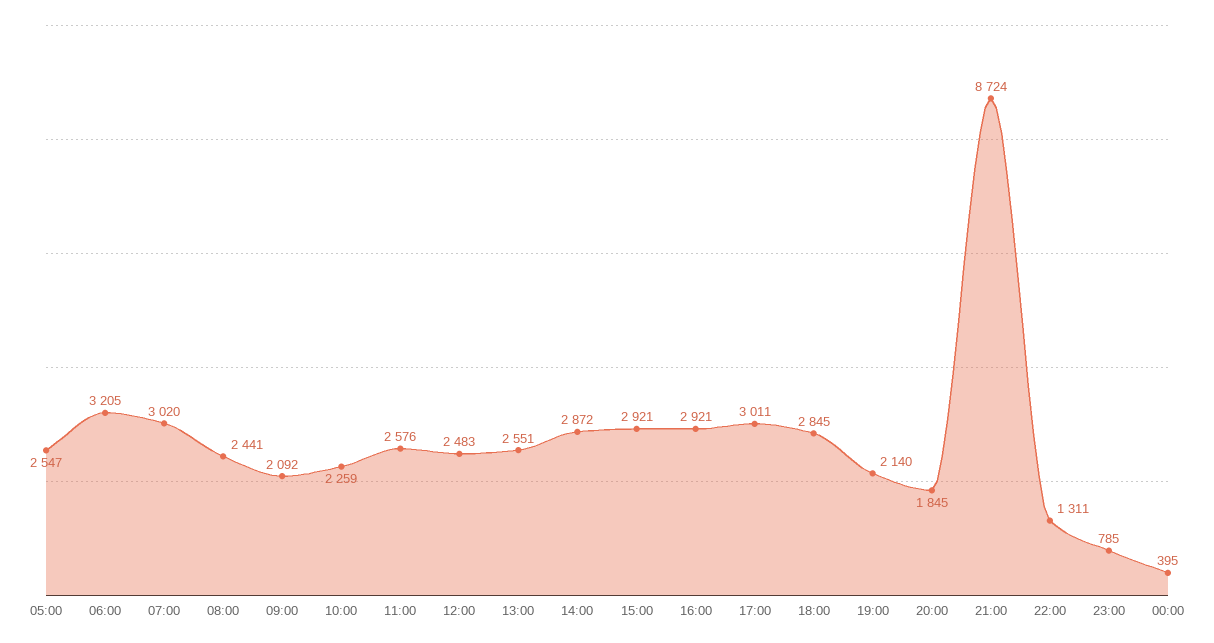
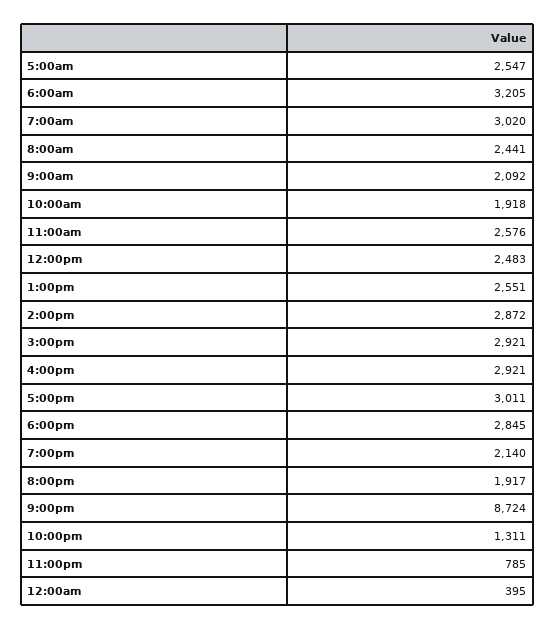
10:00: 2259 -> 1918
20:00: 1845 -> 1917

